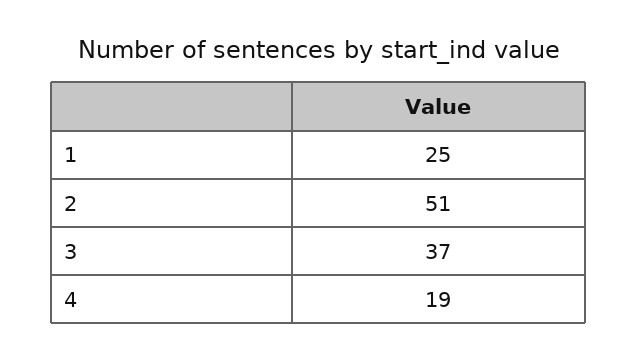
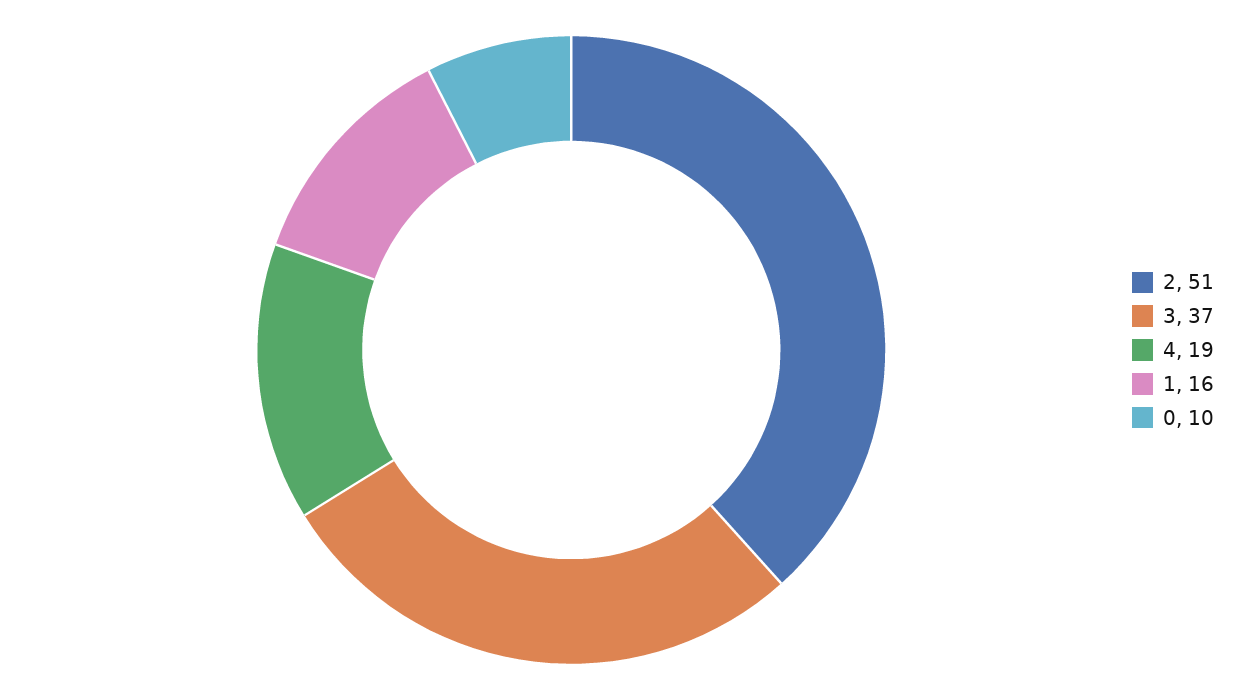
1: 25 -> 16
0: none -> 10

